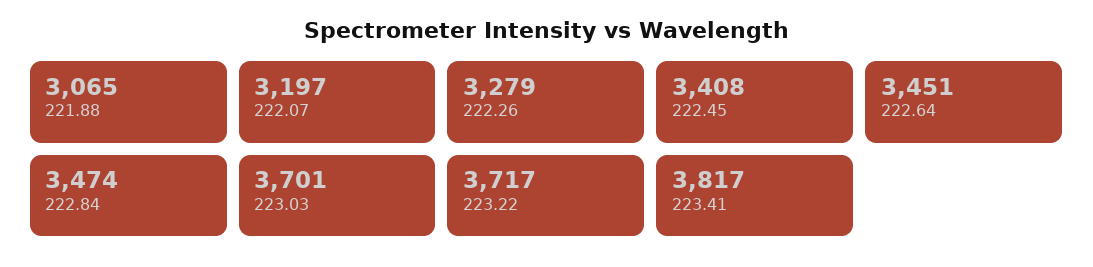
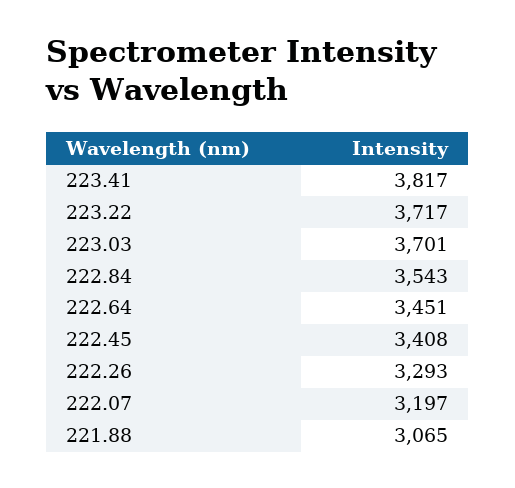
222.26: 3279 -> 3293
222.84: 3474 -> 3543

